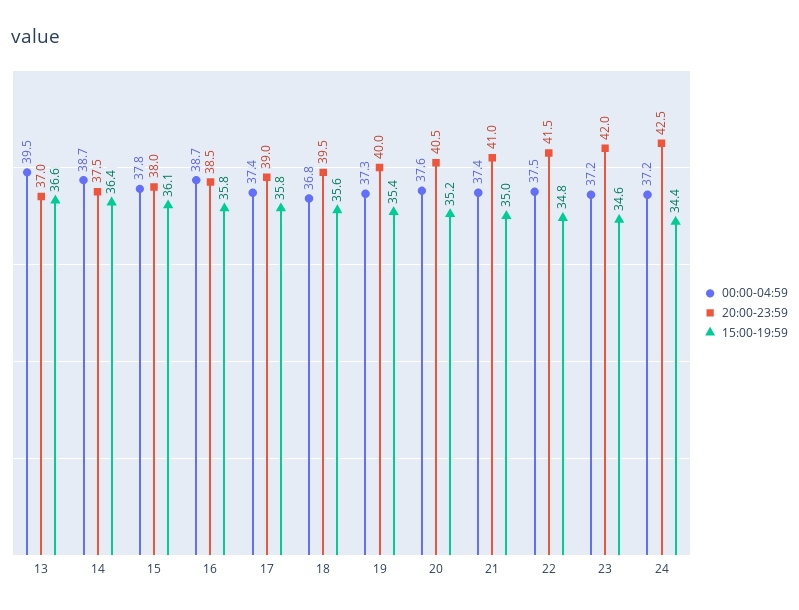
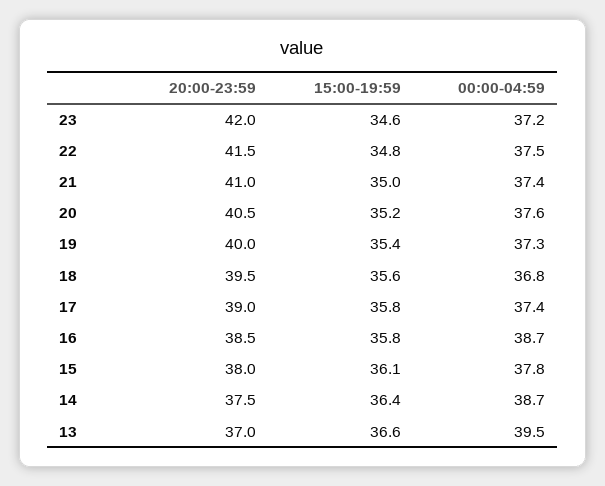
00:00-04:59, 24: 37.2 -> none
20:00-23:59, 24: 42.5 -> none
15:00-19:59, 24: 34.4 -> none

